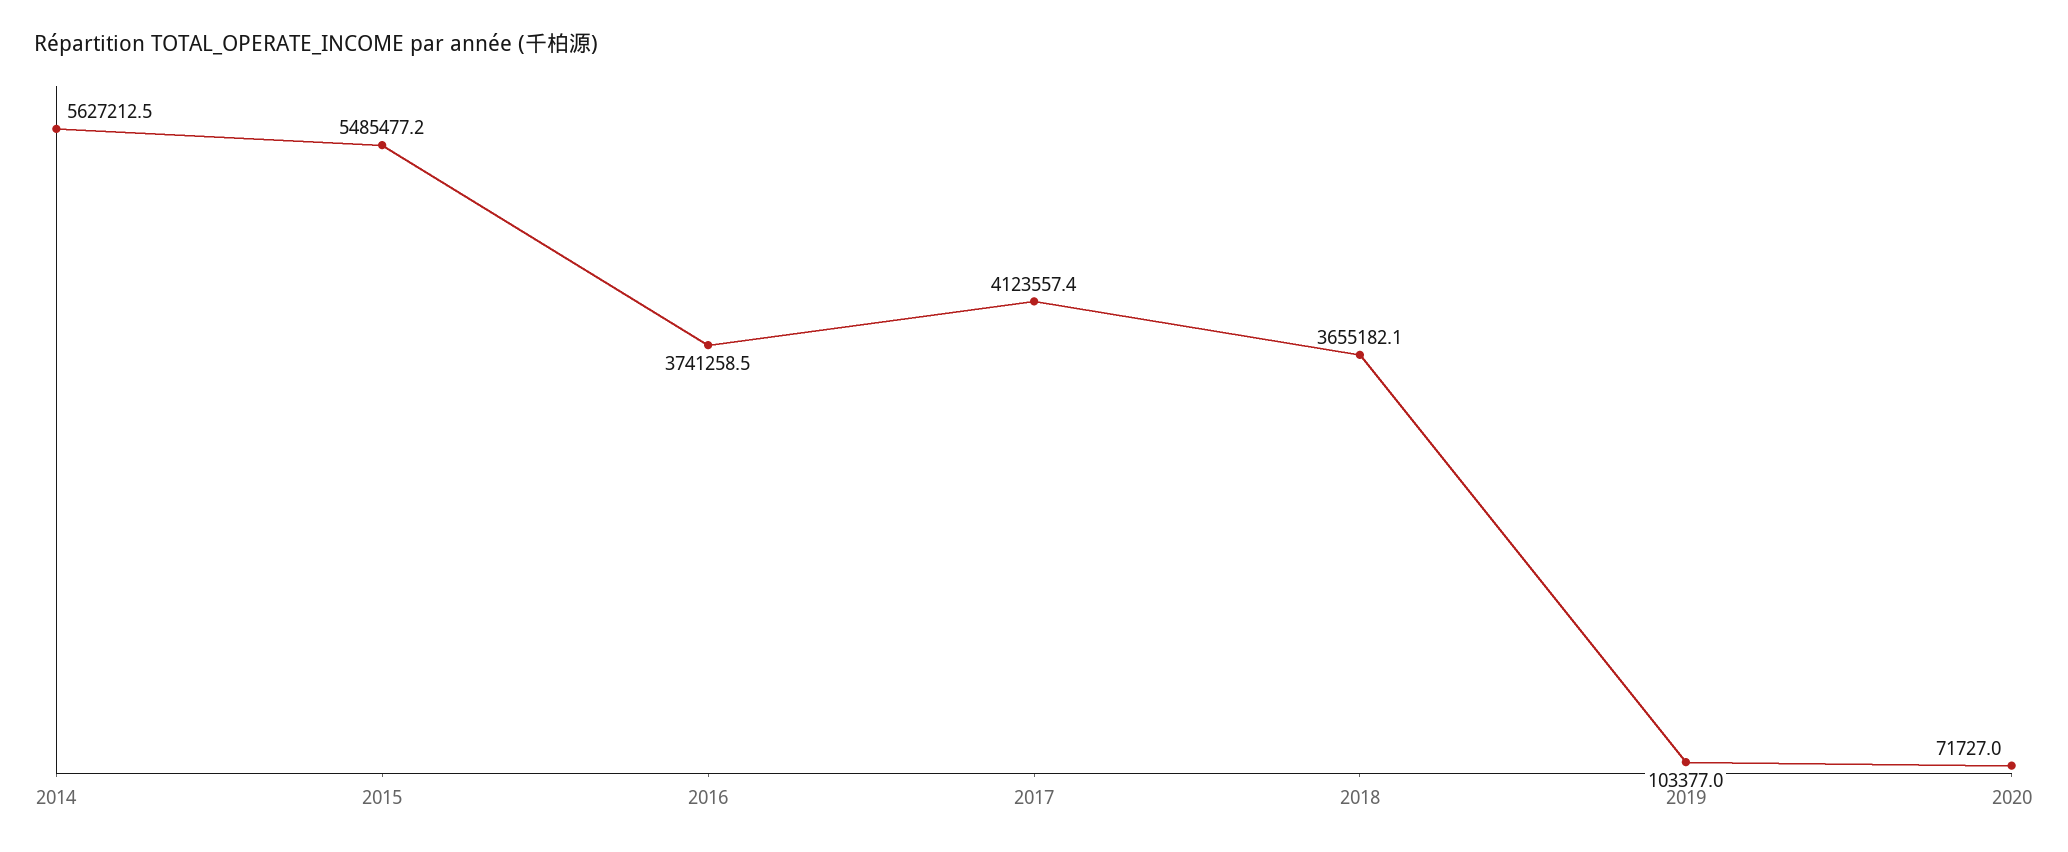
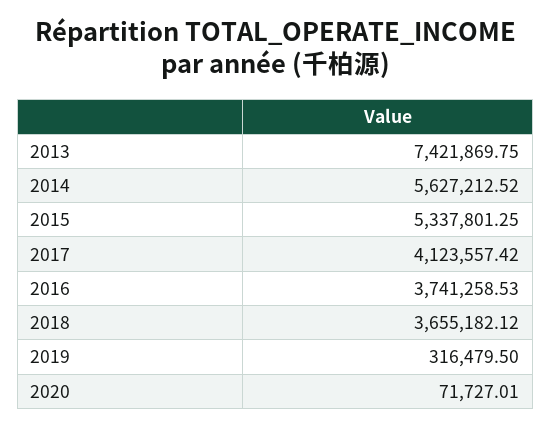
2015: 5485477.2 -> 5337801.25
2019: 103377 -> 316479.5
2013: none -> 7421869.75

